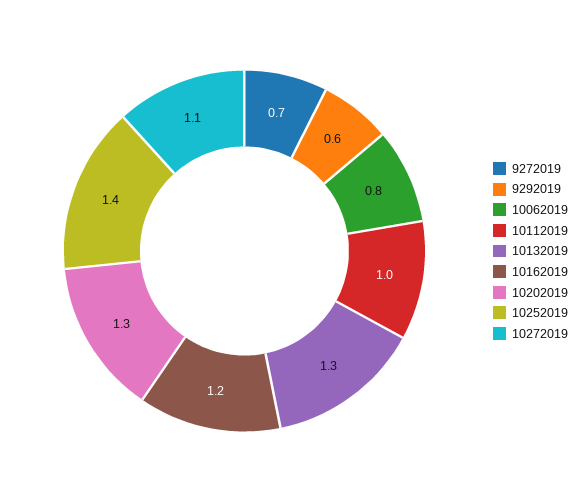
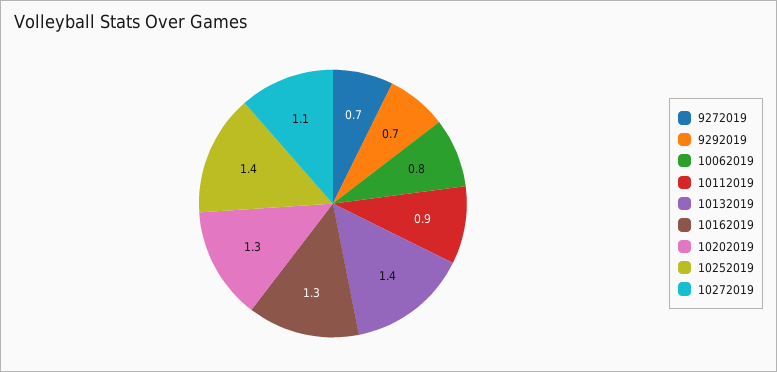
9292019: 0.6 -> 0.7
10112019: 1 -> 0.9
10132019: 1.3 -> 1.4
10162019: 1.2 -> 1.3

